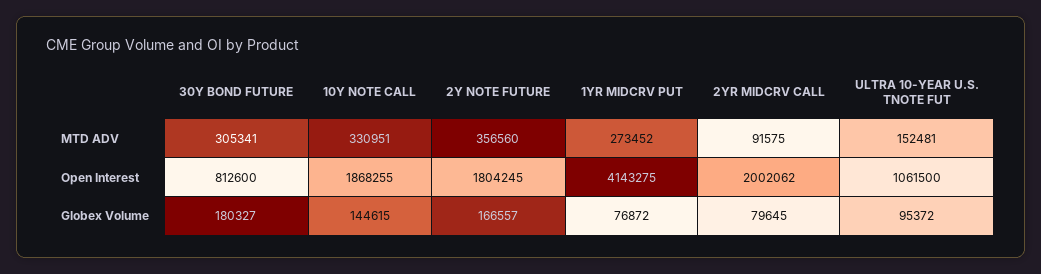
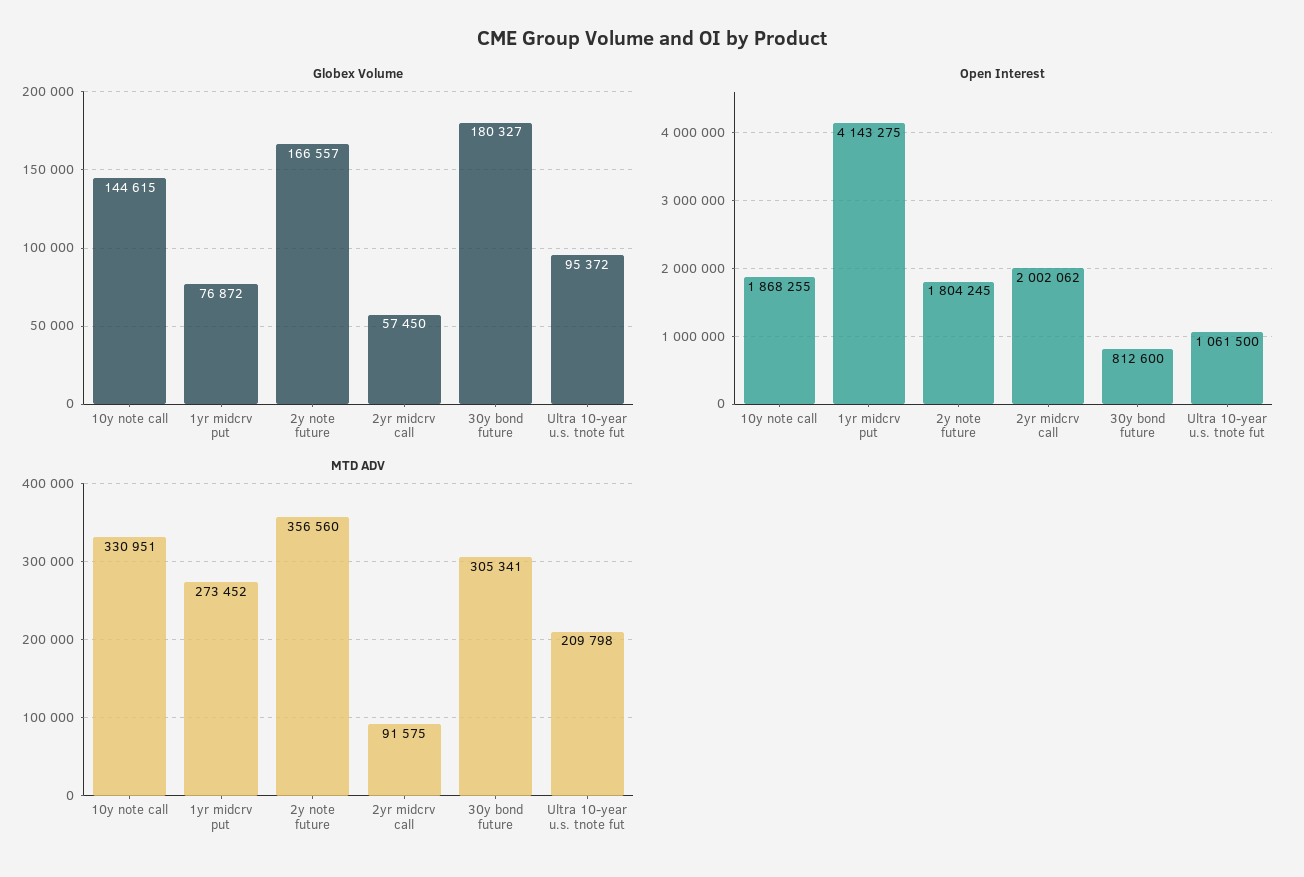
MTD ADV, ULTRA 10-YEAR U.S. TNOTE FUT: 152481 -> 209798
Globex Volume, 2YR MIDCRV CALL: 79645 -> 57450

